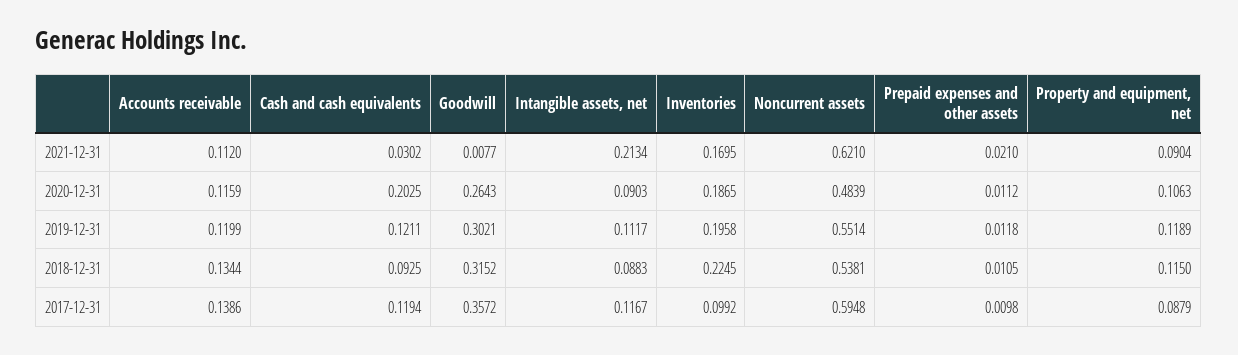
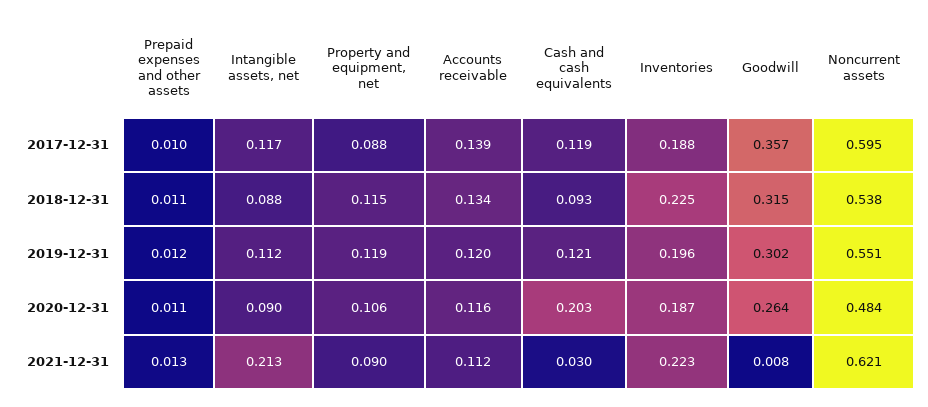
Inventories, 2021-12-31: 0.1695 -> 0.223
Prepaid expenses and other assets, 2021-12-31: 0.021 -> 0.013
Inventories, 2017-12-31: 0.0992 -> 0.188

